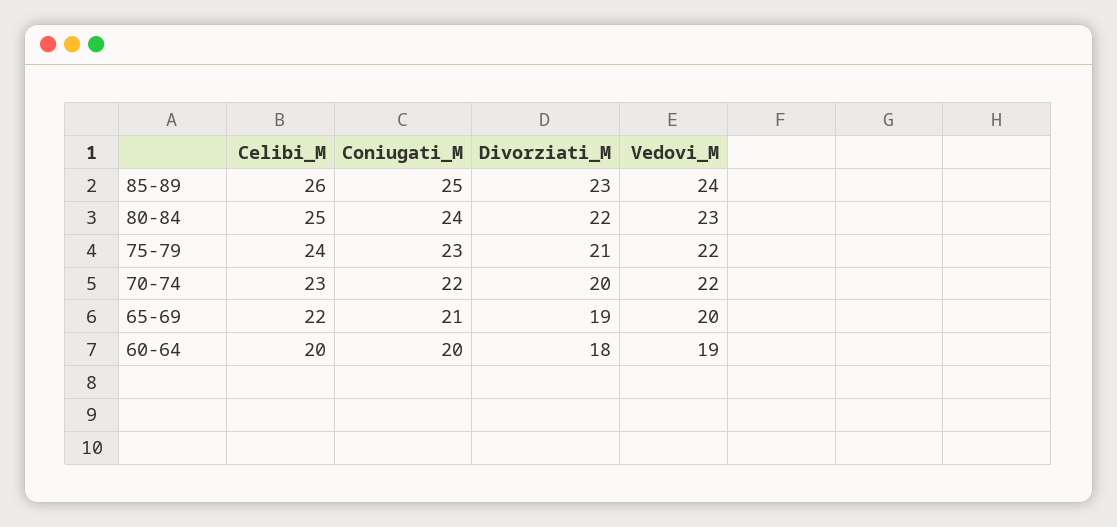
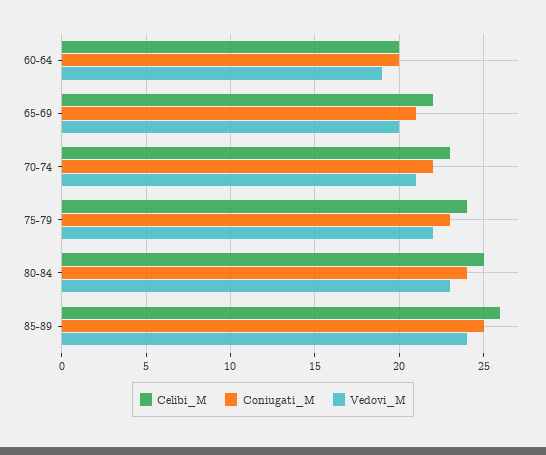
Divorziati_M, 85-89: 23 -> none
Divorziati_M, 80-84: 22 -> none
Divorziati_M, 75-79: 21 -> none
Divorziati_M, 70-74: 20 -> none
Vedovi_M, 70-74: 22 -> 21
Divorziati_M, 65-69: 19 -> none
Divorziati_M, 60-64: 18 -> none

